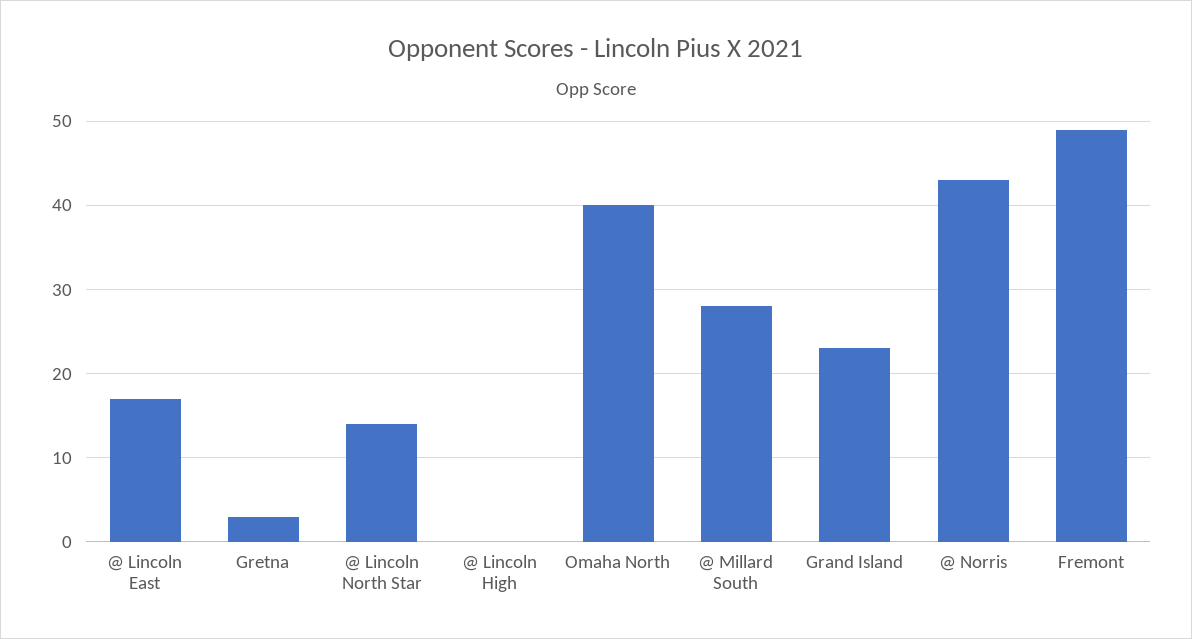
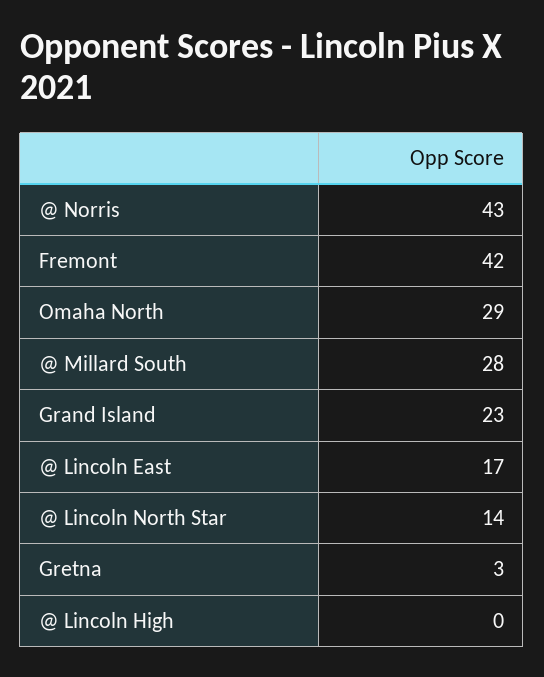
Omaha North: 40 -> 29
Fremont: 49 -> 42

